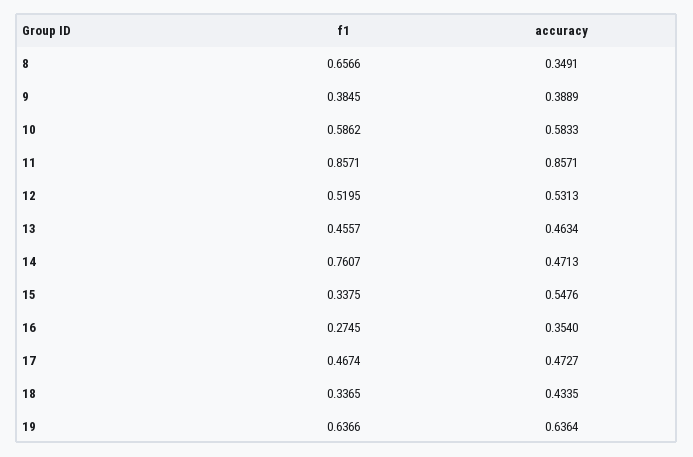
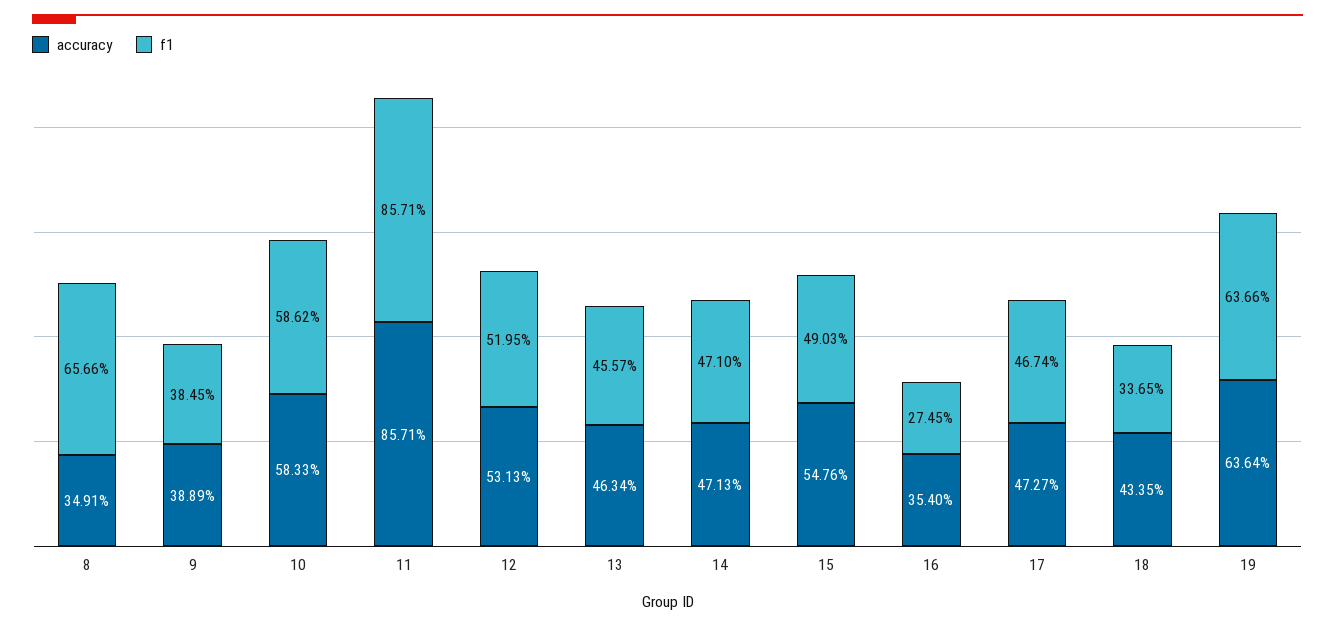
f1, 14: 0.7607 -> 0.471
f1, 15: 0.3375 -> 0.4903

